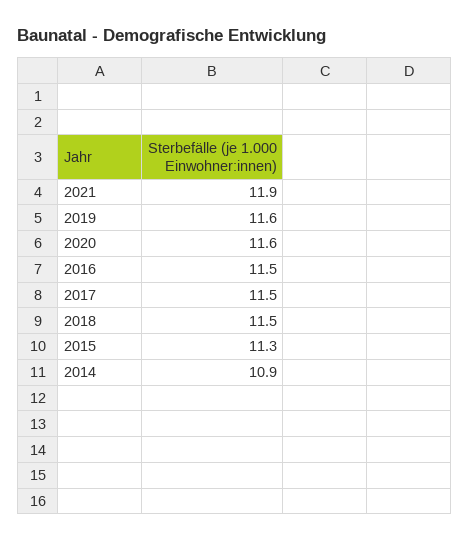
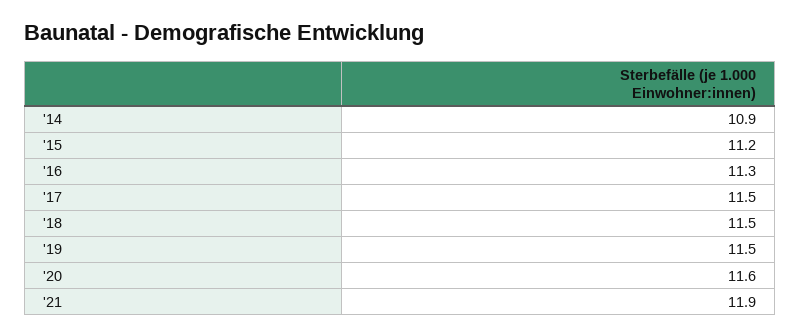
2019: 11.6 -> 11.5
2016: 11.5 -> 11.3
2015: 11.3 -> 11.2

